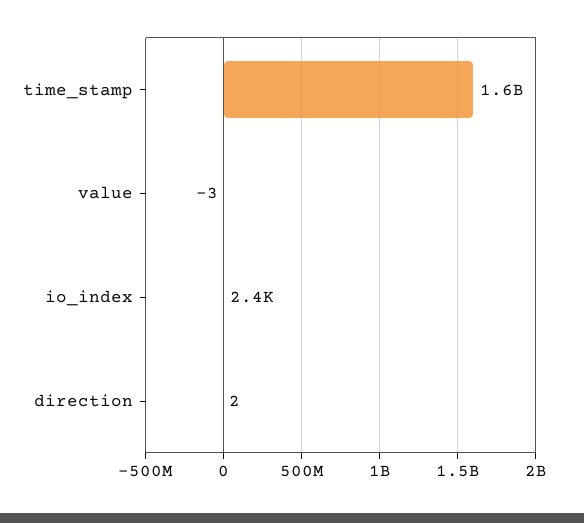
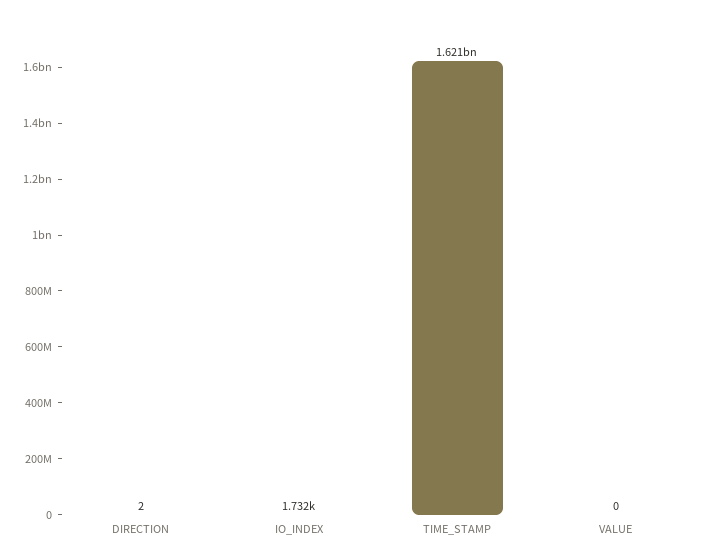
value: -3 -> 0
io_index: 2400 -> 1732

